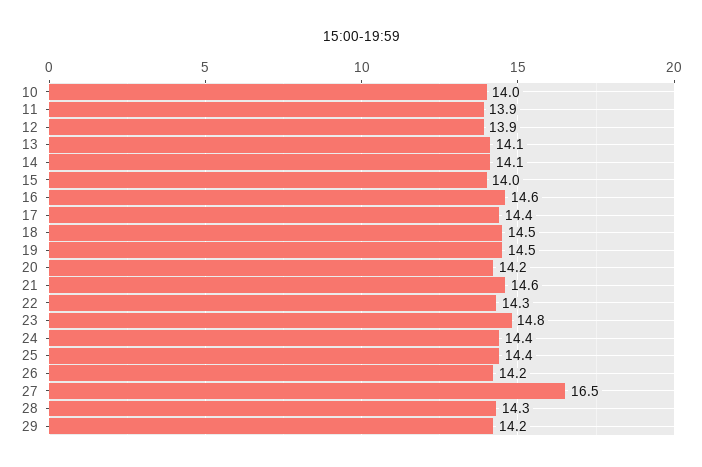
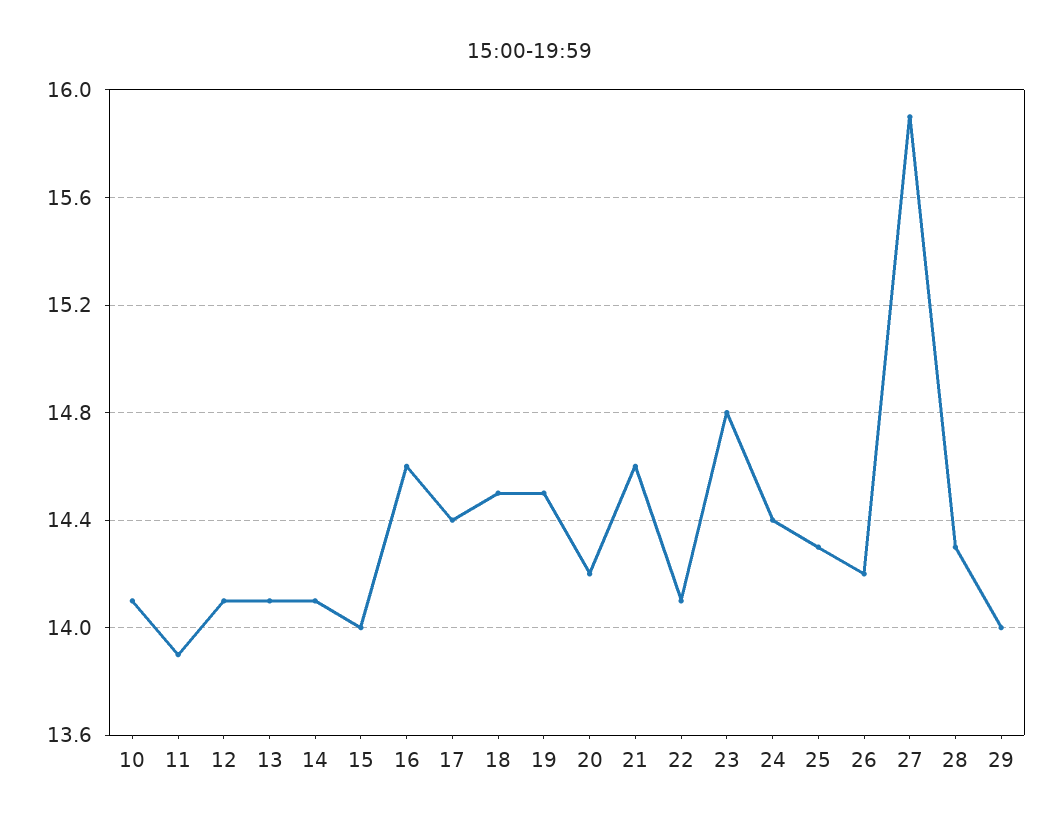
10: 14 -> 14.1
12: 13.9 -> 14.1
22: 14.3 -> 14.1
25: 14.4 -> 14.3
27: 16.5 -> 15.9
29: 14.2 -> 14

